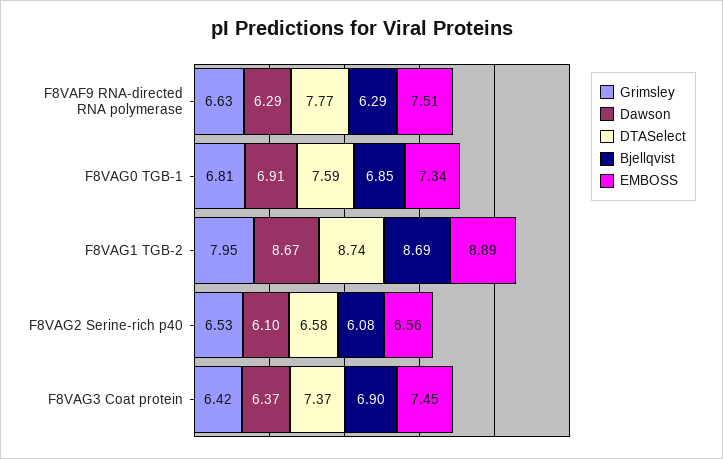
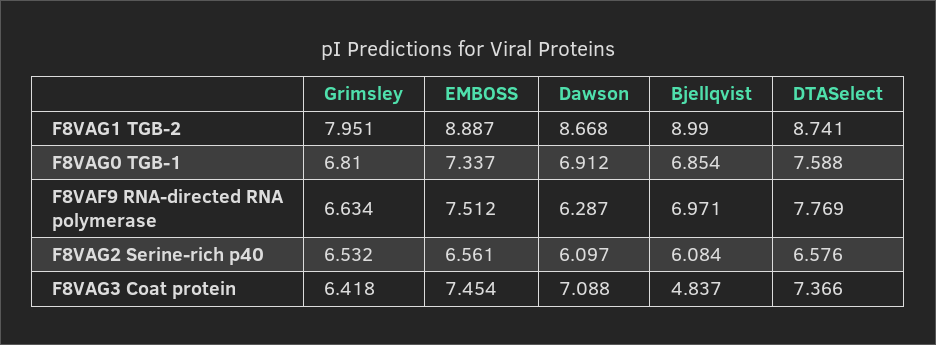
Bjellqvist, F8VAF9 RNA-directed RNA polymerase: 6.29 -> 6.971
Bjellqvist, F8VAG1 TGB-2: 8.69 -> 8.99
Dawson, F8VAG3 Coat protein: 6.37 -> 7.088
Bjellqvist, F8VAG3 Coat protein: 6.9 -> 4.837

